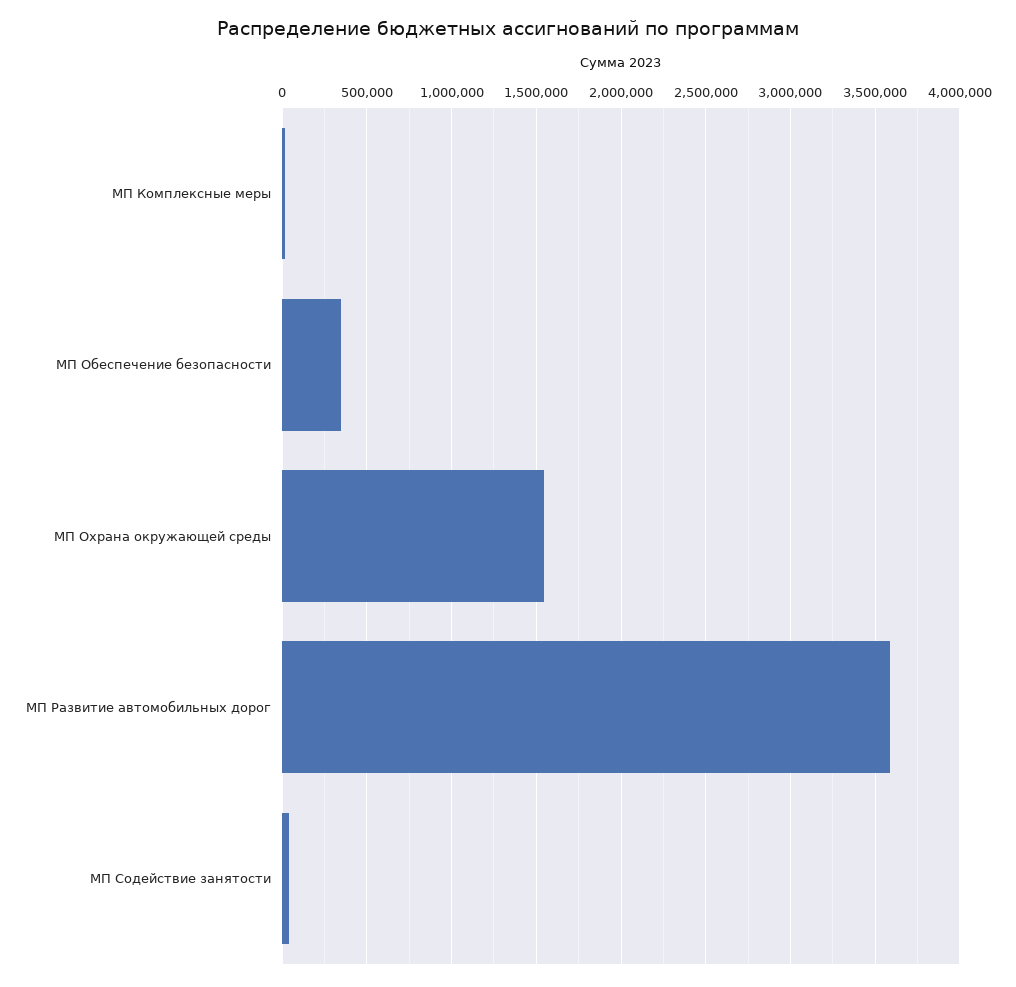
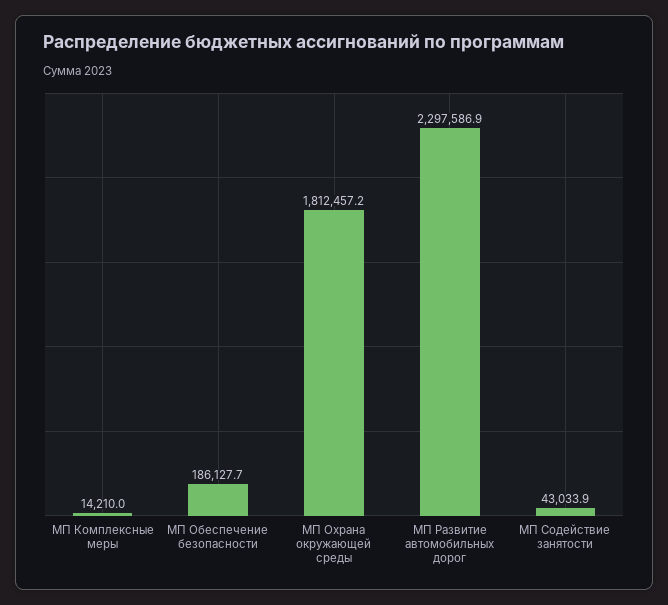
МП Обеспечение безопасности: 350000 -> 186127.7
МП Охрана окружающей среды: 1550000 -> 1812457.2
МП Развитие автомобильных дорог: 3600000 -> 2297586.9

